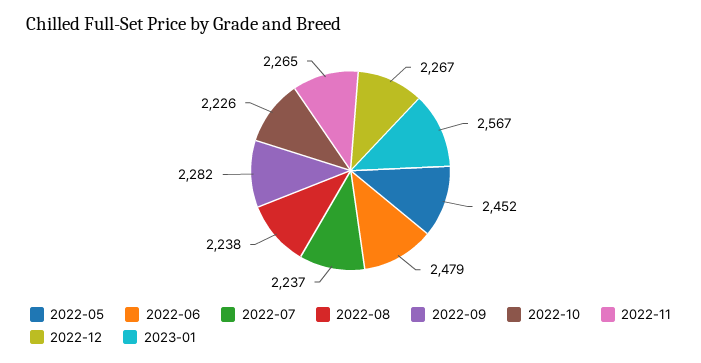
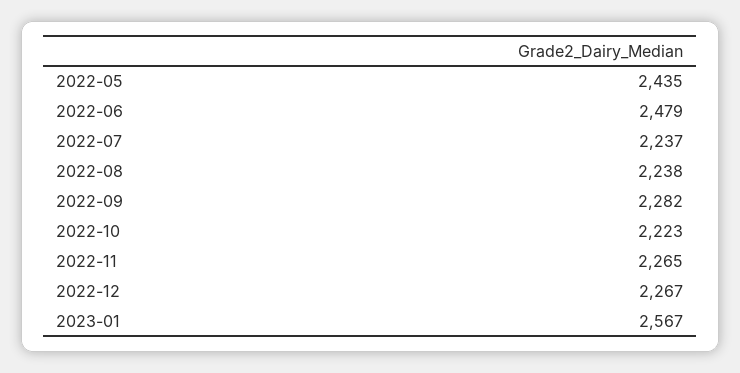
2022-05: 2452 -> 2435
2022-10: 2226 -> 2223

